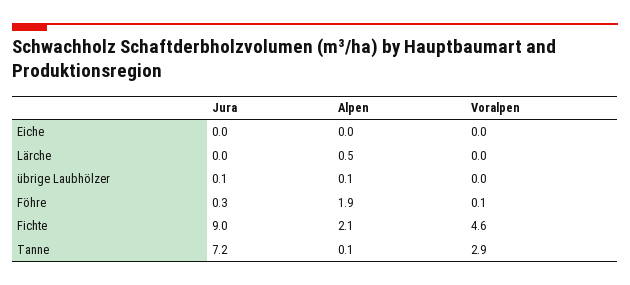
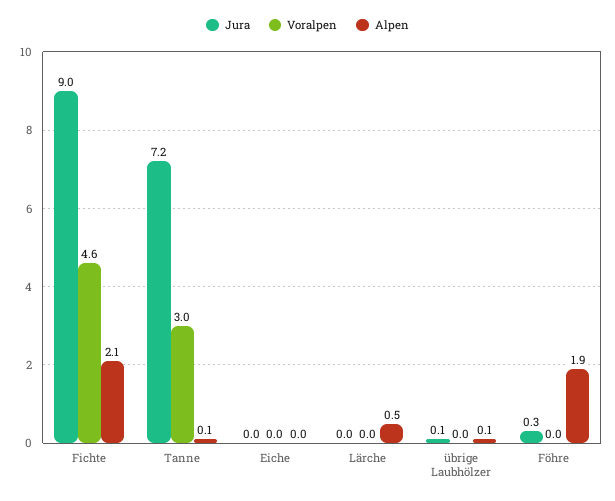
Voralpen, Föhre: 0.1 -> 0
Voralpen, Tanne: 2.9 -> 3

